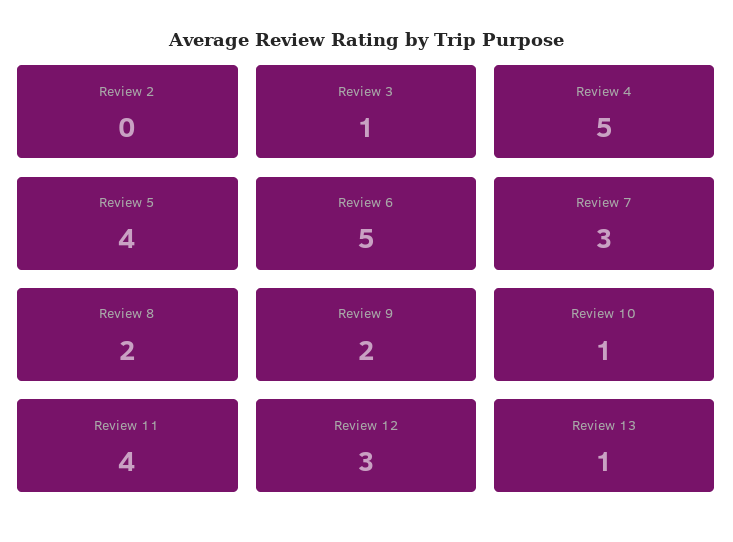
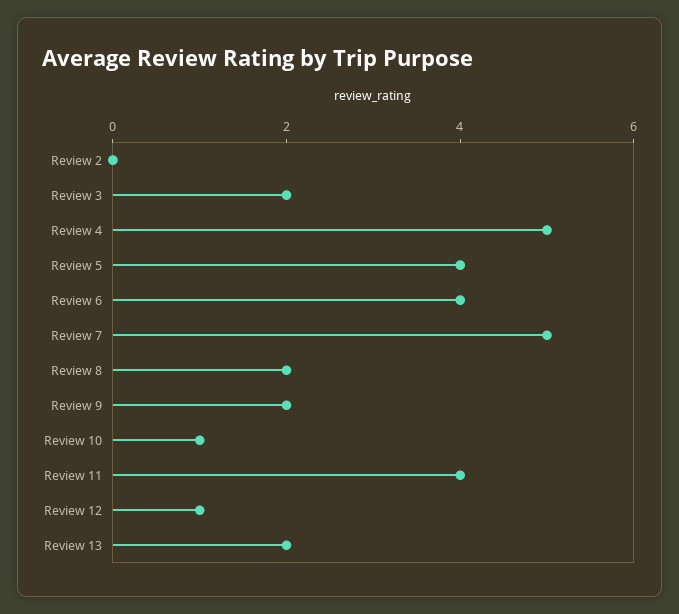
Review 3: 1 -> 2
Review 6: 5 -> 4
Review 7: 3 -> 5
Review 12: 3 -> 1
Review 13: 1 -> 2

